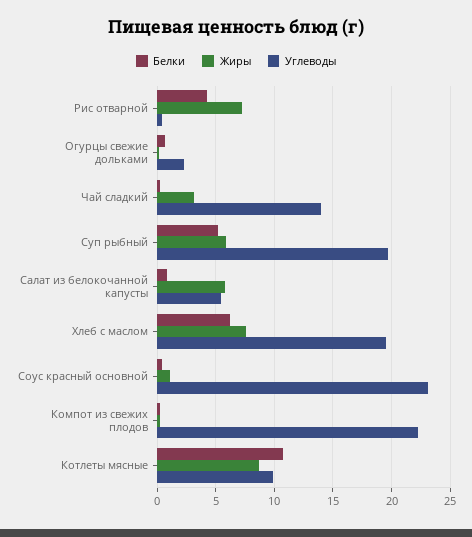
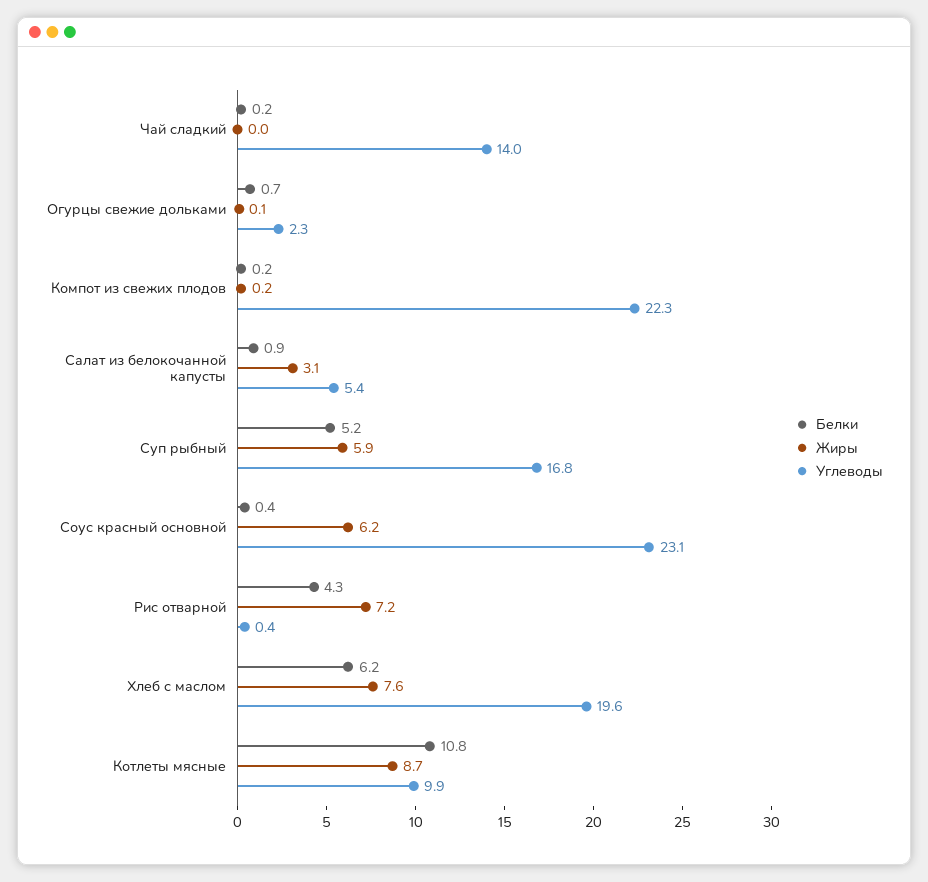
Жиры, Чай сладкий: 3 -> 0
Углеводы, Суп рыбный: 20 -> 16.8
Жиры, Салат из белокочанной капусты: 6 -> 3.1
Жиры, Соус красный основной: 1 -> 6.2

